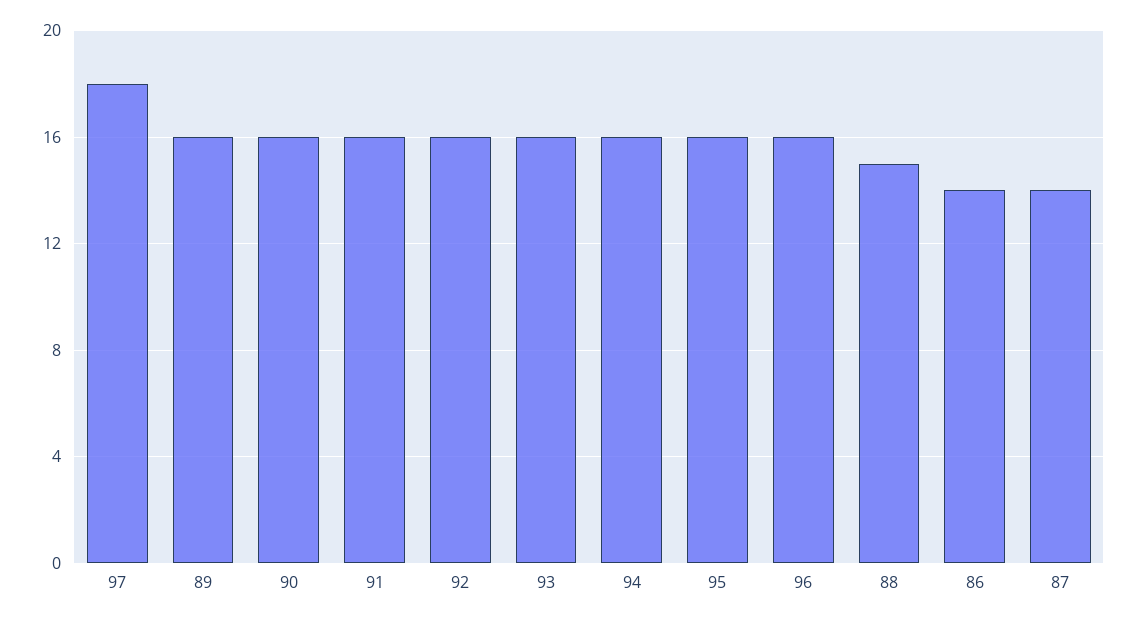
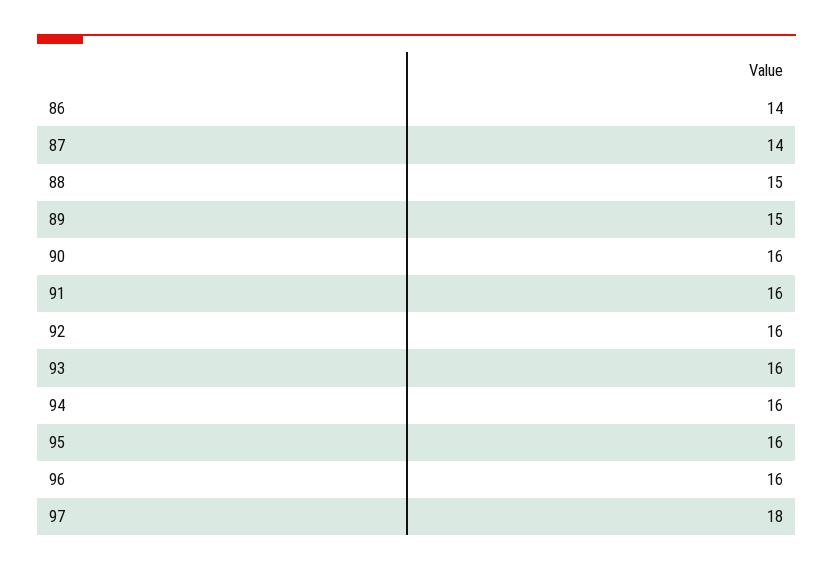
89: 16 -> 15

